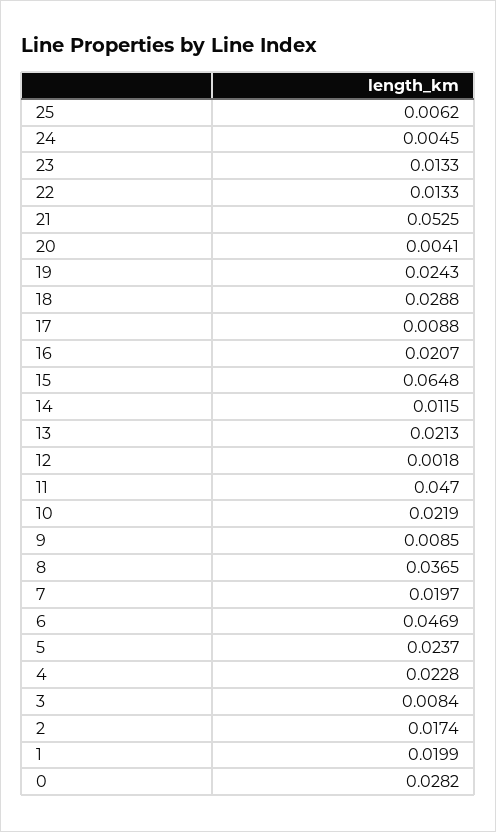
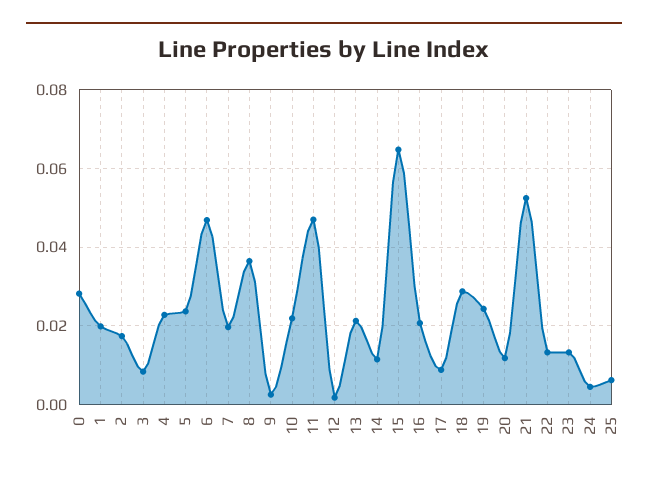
20: 0.0041 -> 0.012
9: 0.0085 -> 0.002

